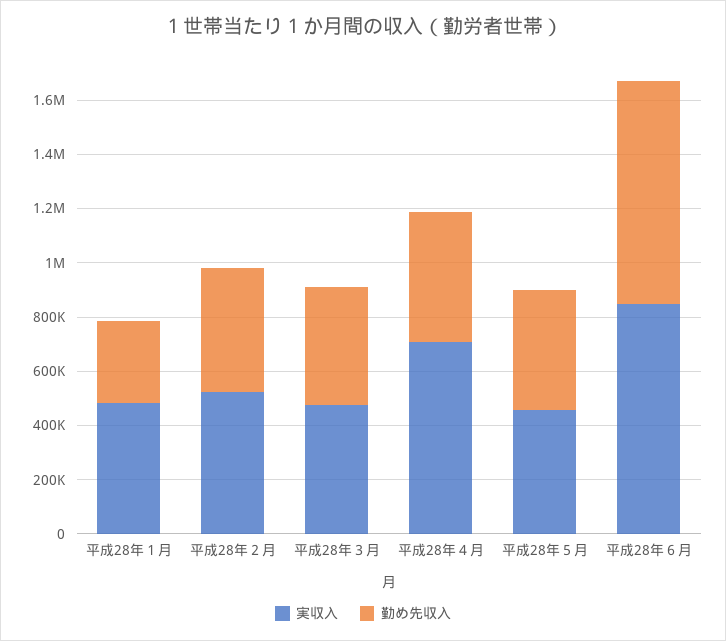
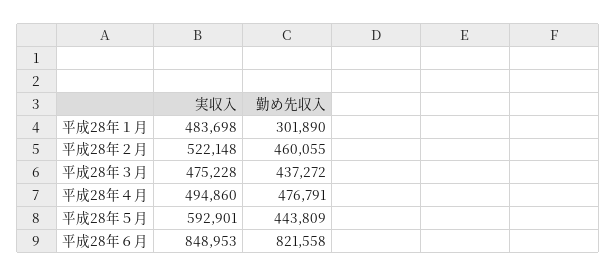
実収入, 平成28年４月: 700000 -> 494860
実収入, 平成28年５月: 450000 -> 592901

